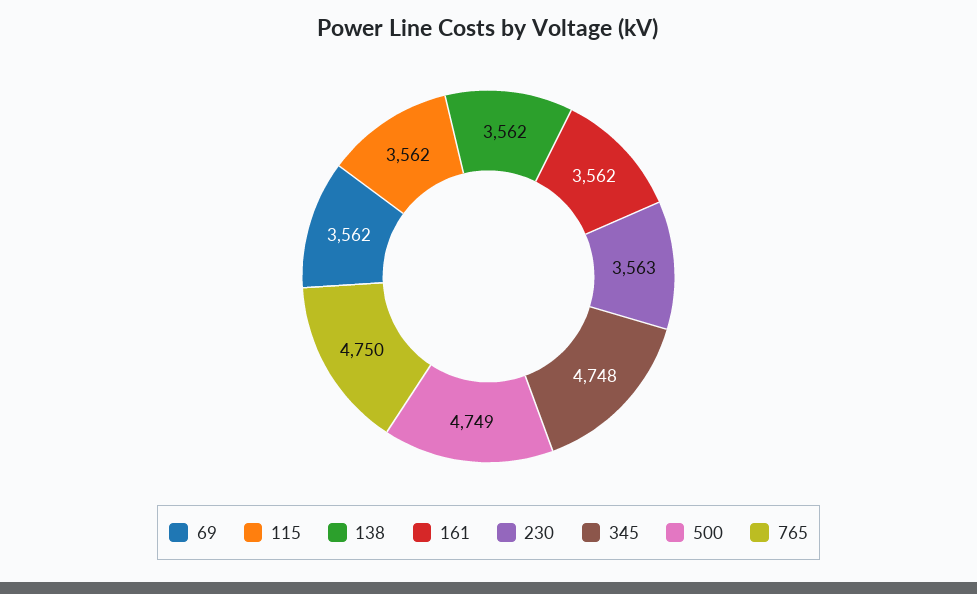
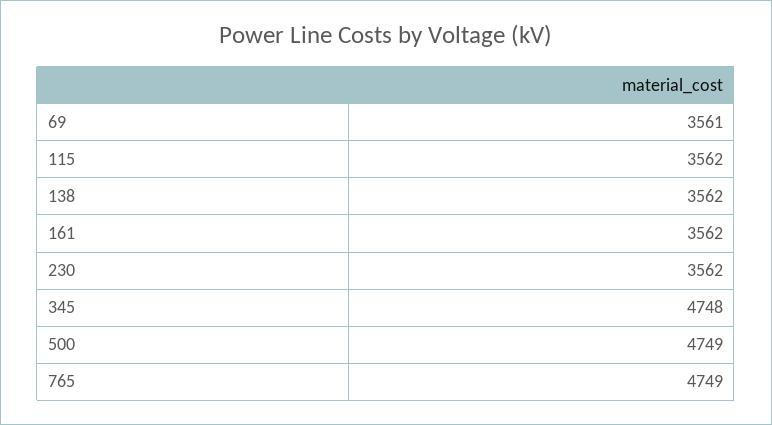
69: 3562 -> 3561
230: 3563 -> 3562
765: 4750 -> 4749

